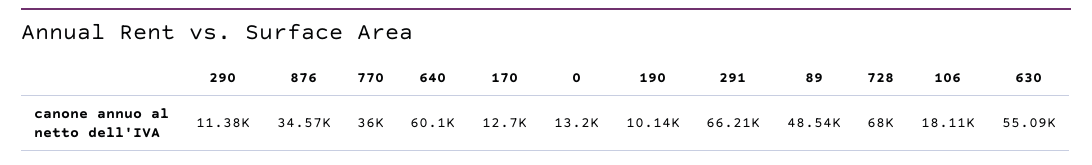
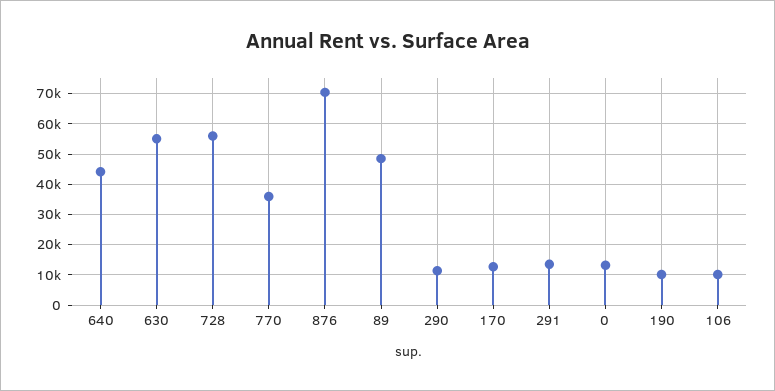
876: 34570 -> 70000
640: 60100 -> 44000
291: 66210 -> 14000
728: 68000 -> 56000
106: 18110 -> 10000

